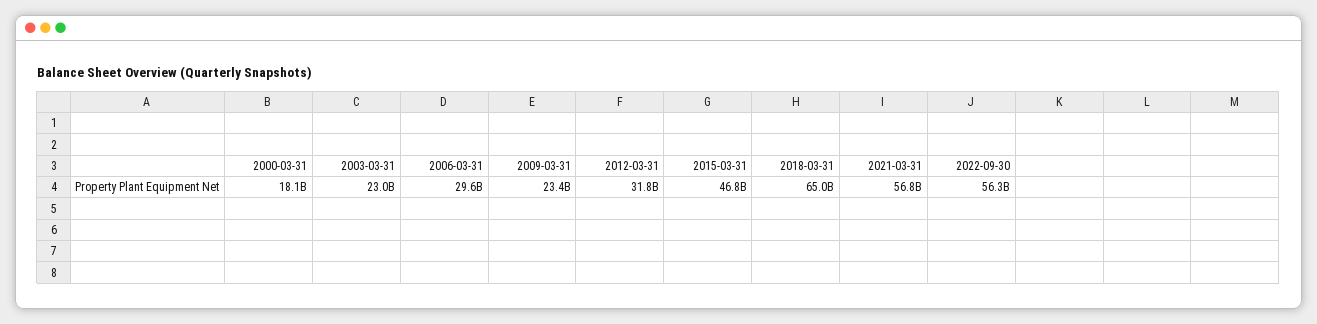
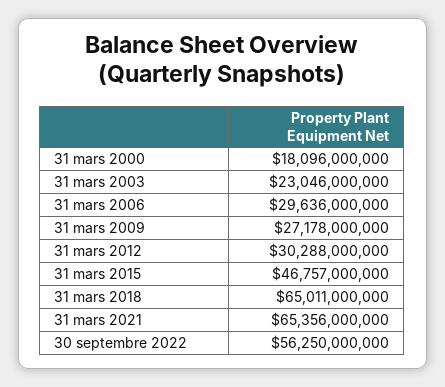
2009-03-31: 23400000000 -> 27178000000
2012-03-31: 31800000000 -> 30288000000
2021-03-31: 56800000000 -> 65356000000

